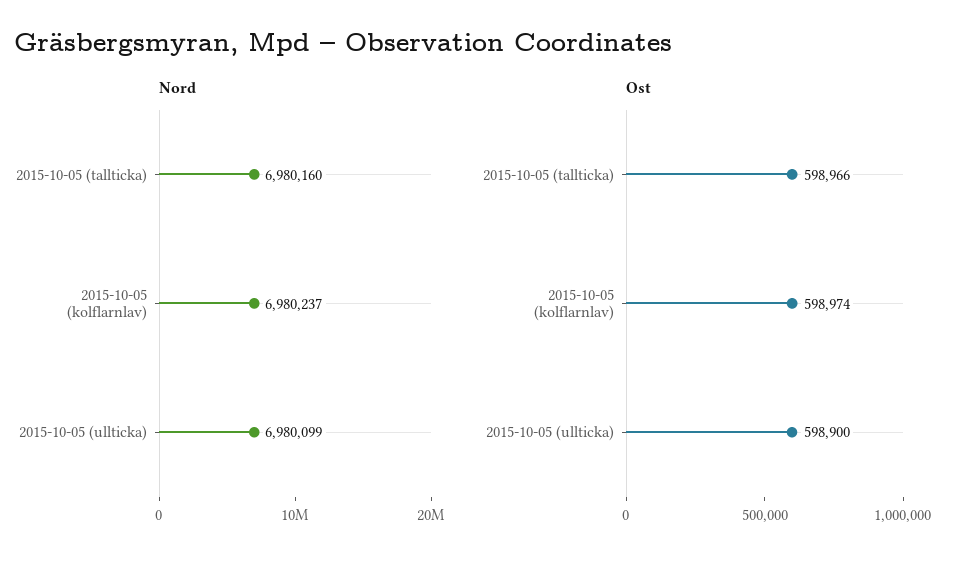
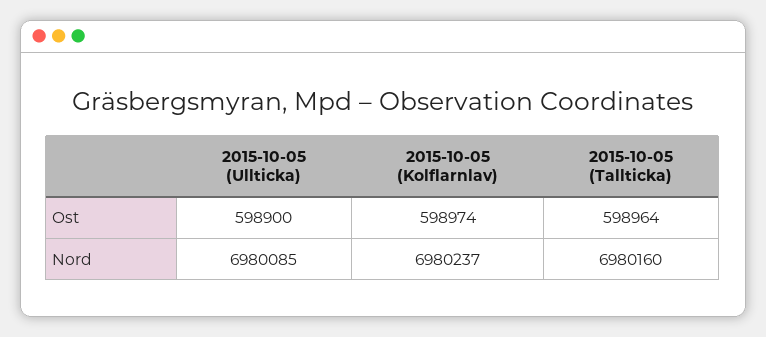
Nord, 2015-10-05 (ullticka): 6980099 -> 6980085
Ost, 2015-10-05 (tallticka): 598966 -> 598964

